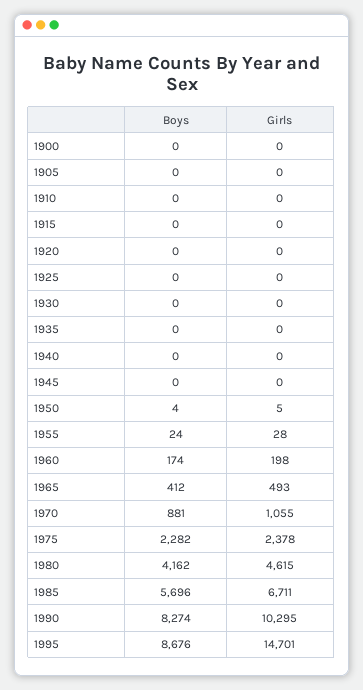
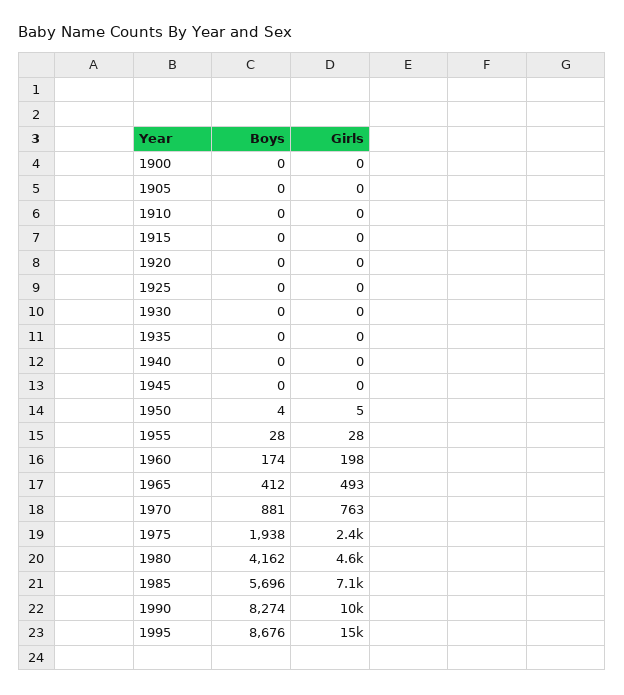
Boys, 1955: 24 -> 28
Girls, 1970: 1055 -> 763
Boys, 1975: 2282 -> 1938
Girls, 1985: 6711 -> 7100

